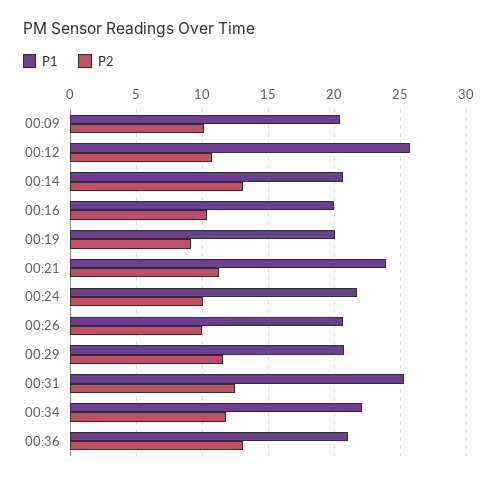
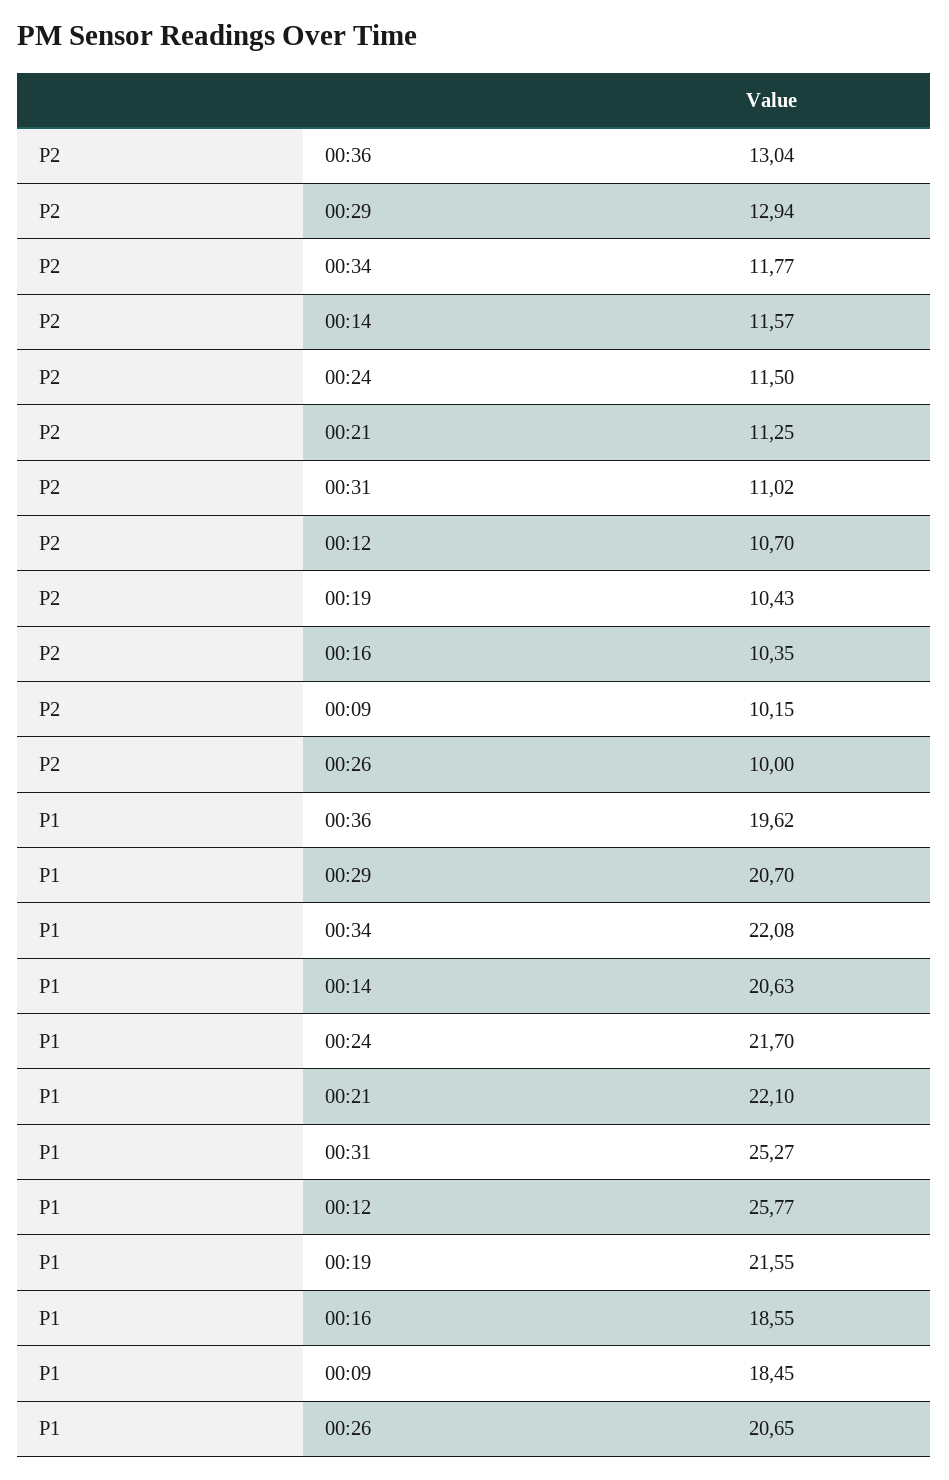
P1, 00:09: 20.5 -> 18.45
P2, 00:14: 13 -> 11.57
P1, 00:16: 20 -> 18.55
P1, 00:19: 20 -> 21.55
P2, 00:19: 9 -> 10.43
P1, 00:21: 24 -> 22.1
P2, 00:24: 10 -> 11.5
P2, 00:29: 11.5 -> 12.94
P2, 00:31: 12.5 -> 11.02
P1, 00:36: 21 -> 19.62

